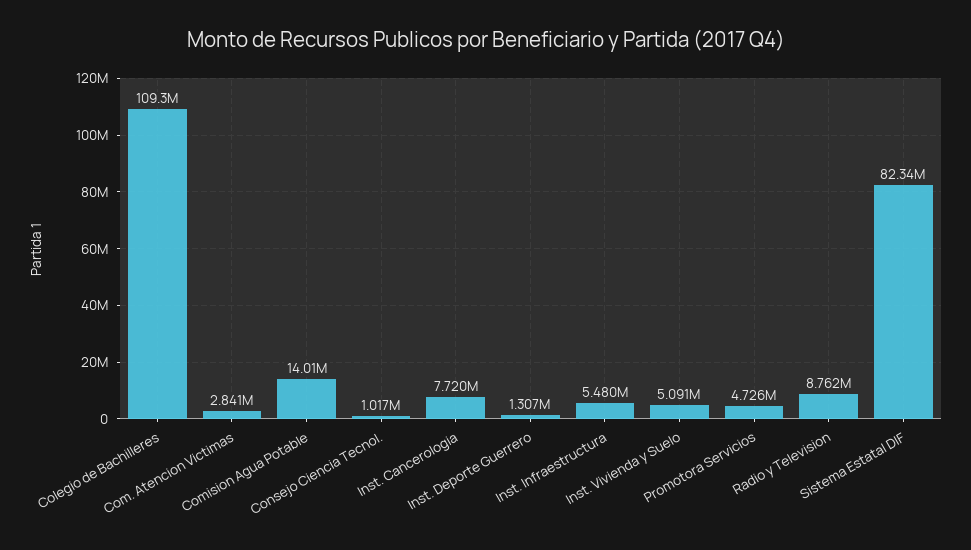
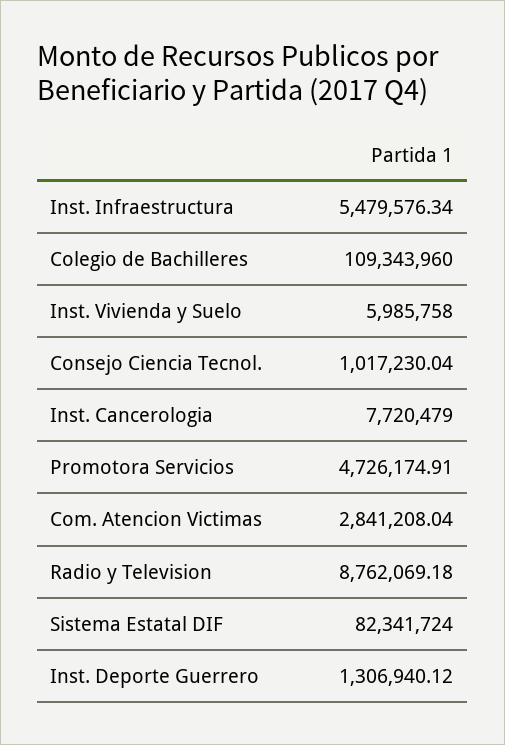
Comision Agua Potable: 14010000 -> none
Inst. Vivienda y Suelo: 5091000 -> 5985758

